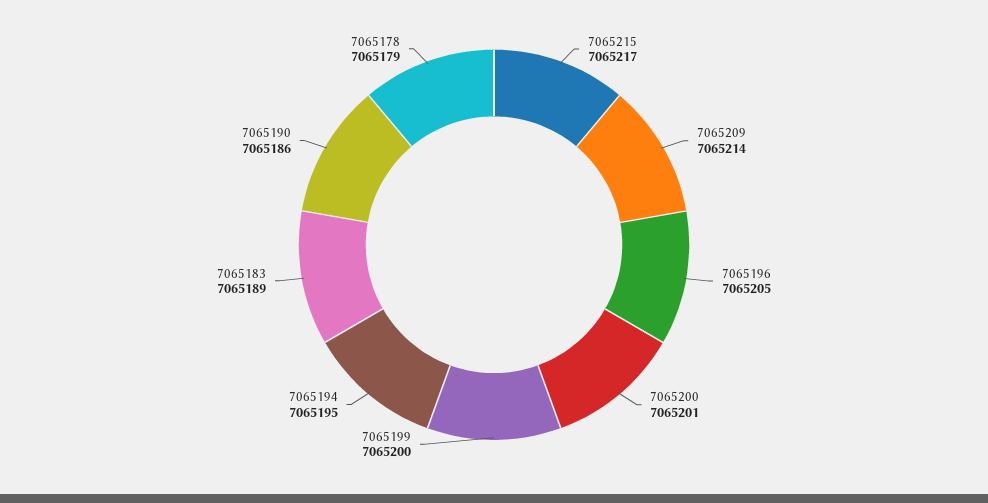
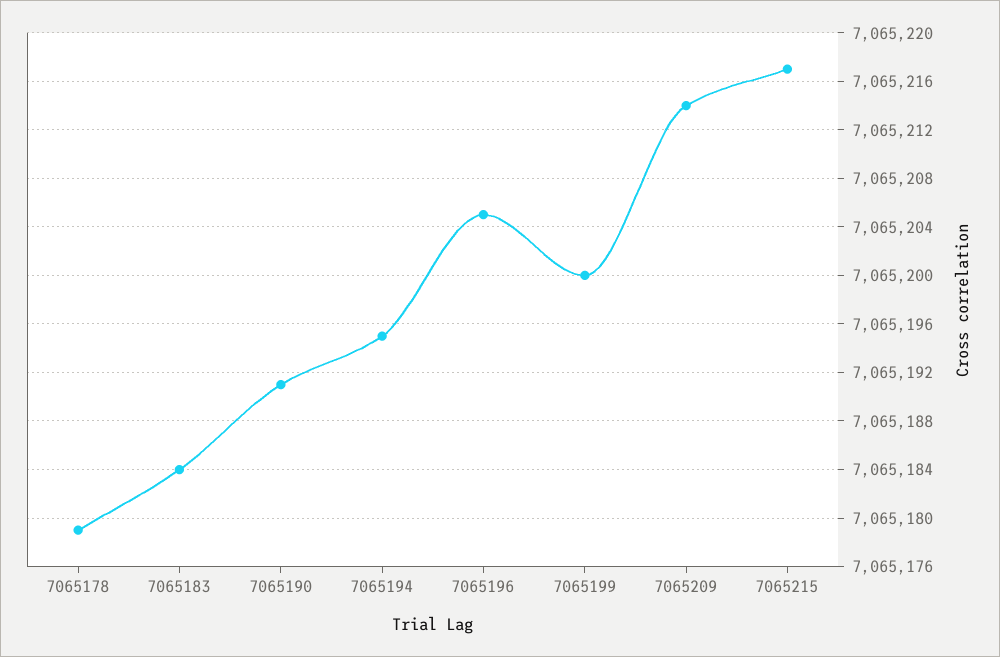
7065200: 7065201 -> none
7065183: 7065189 -> 7065184
7065190: 7065186 -> 7065191

